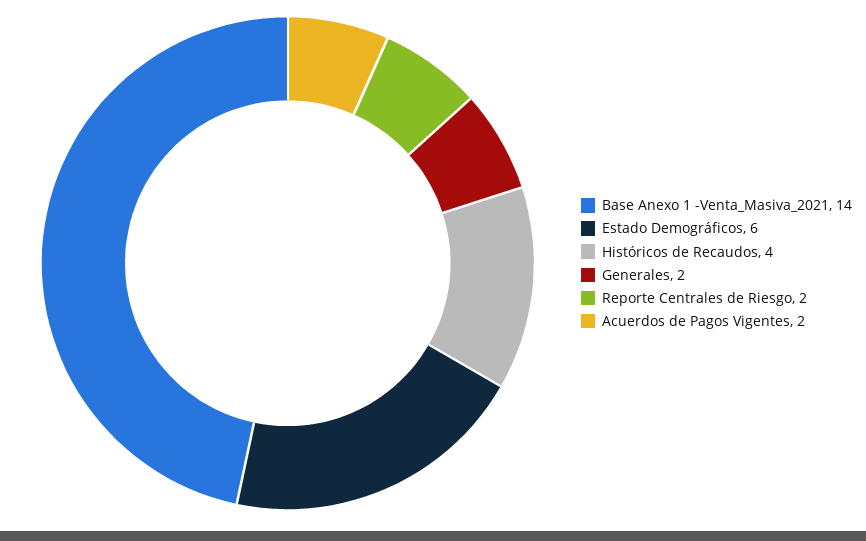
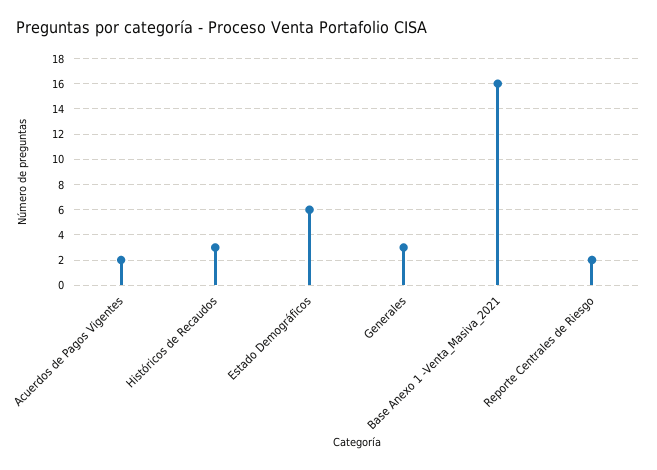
Base Anexo 1 -Venta_Masiva_2021: 14 -> 16
Históricos de Recaudos: 4 -> 3
Generales: 2 -> 3

